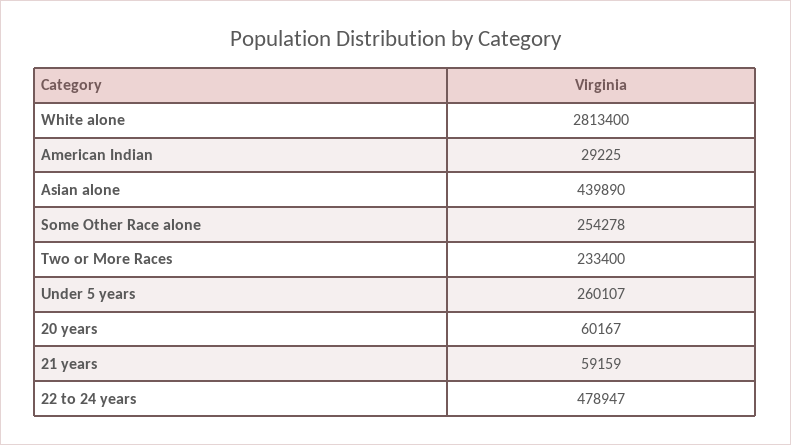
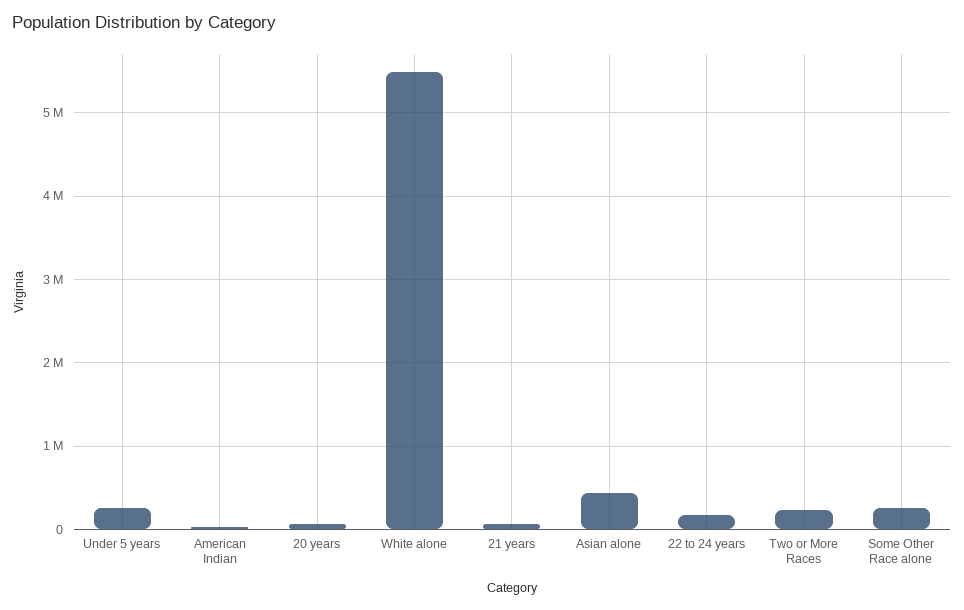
White alone: 2813400 -> 5500000
22 to 24 years: 478947 -> 200000

